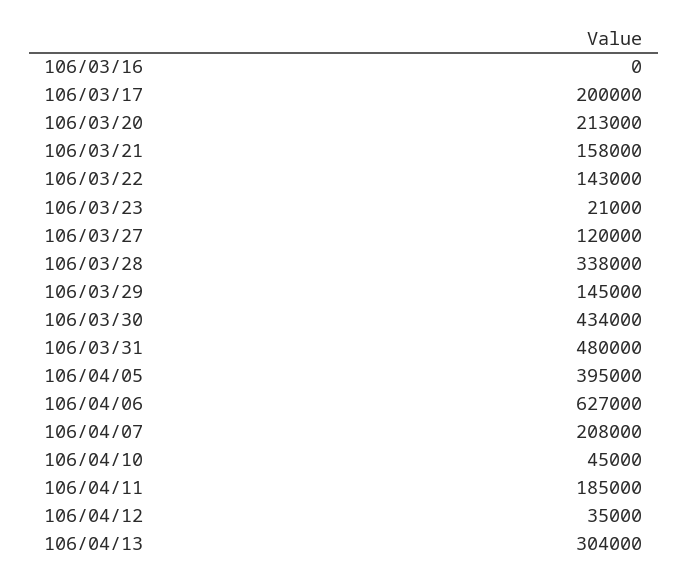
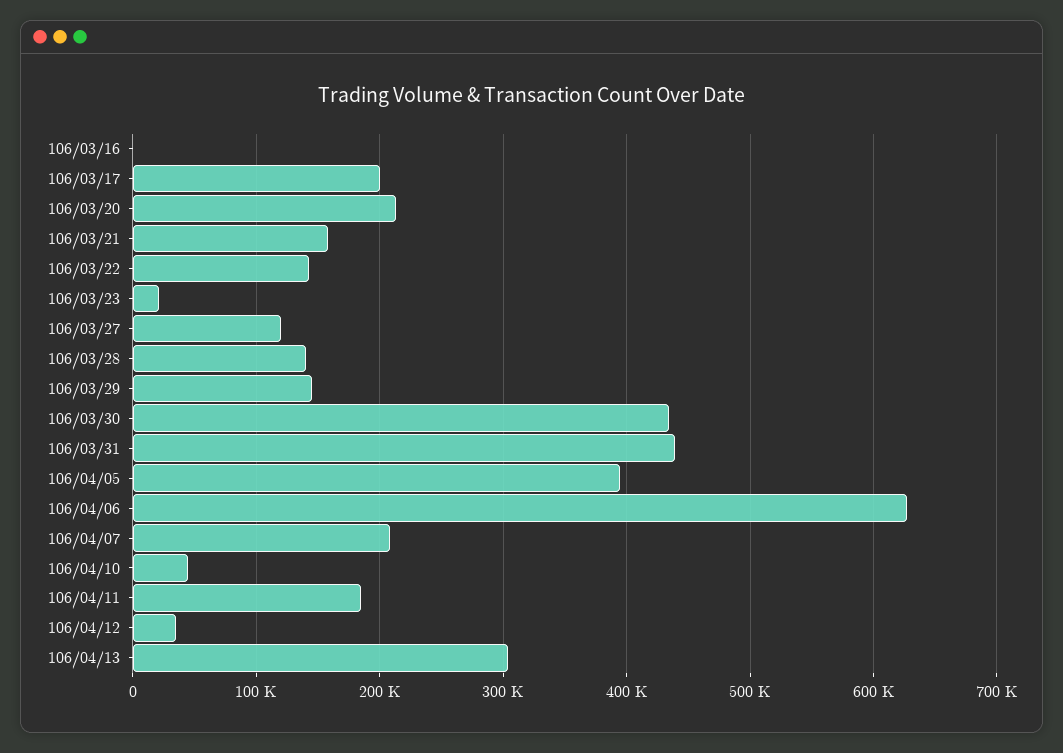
106/03/28: 338000 -> 140000
106/03/31: 480000 -> 440000

